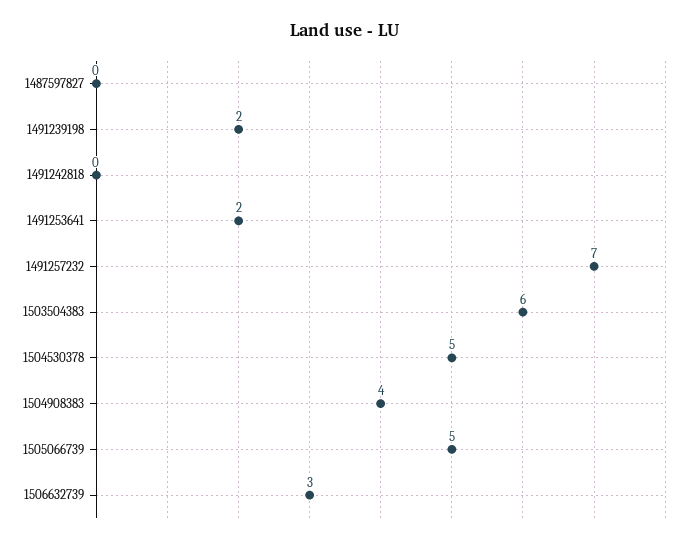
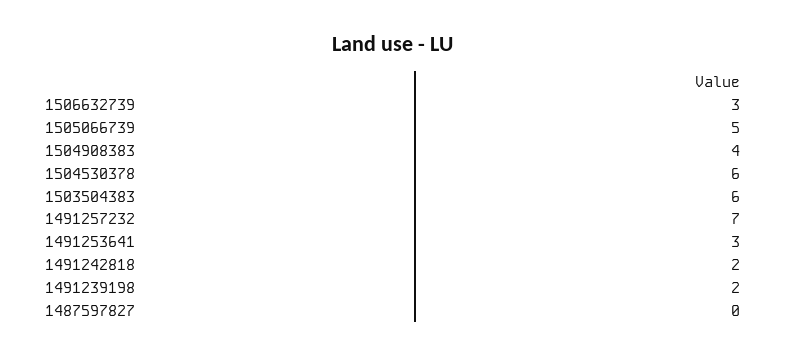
1491242818: 0 -> 2
1491253641: 2 -> 3
1504530378: 5 -> 6

